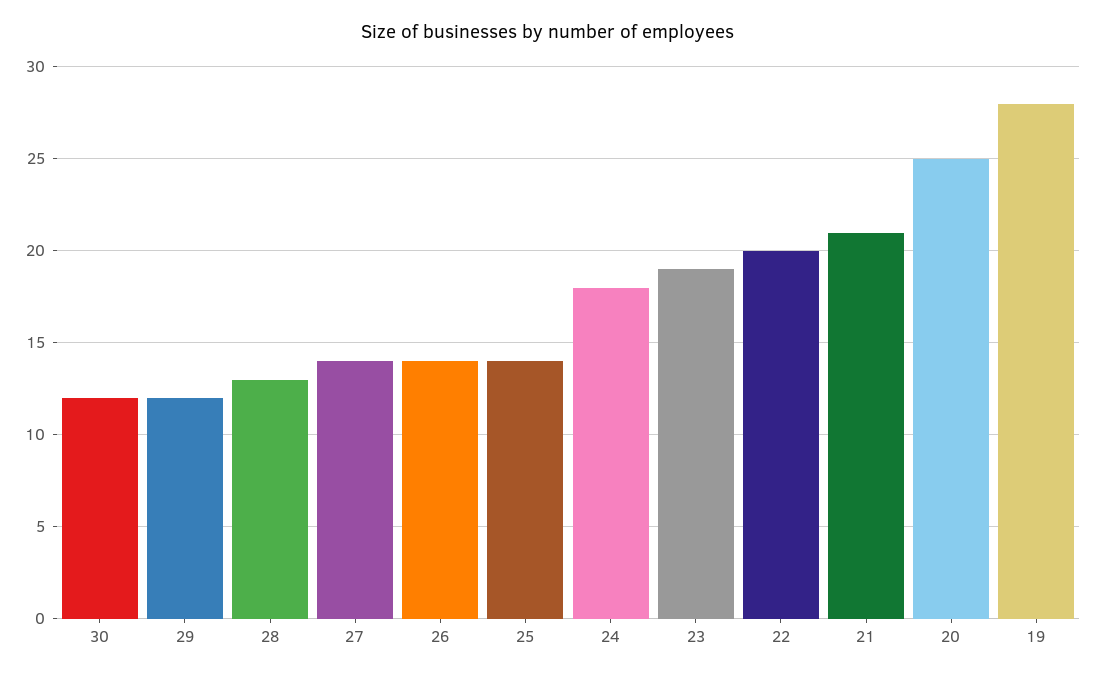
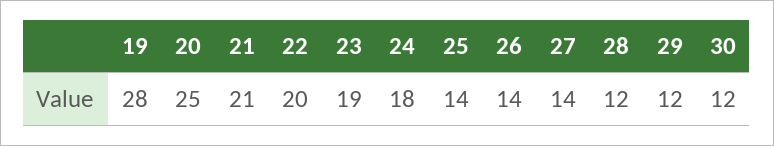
28: 13 -> 12

